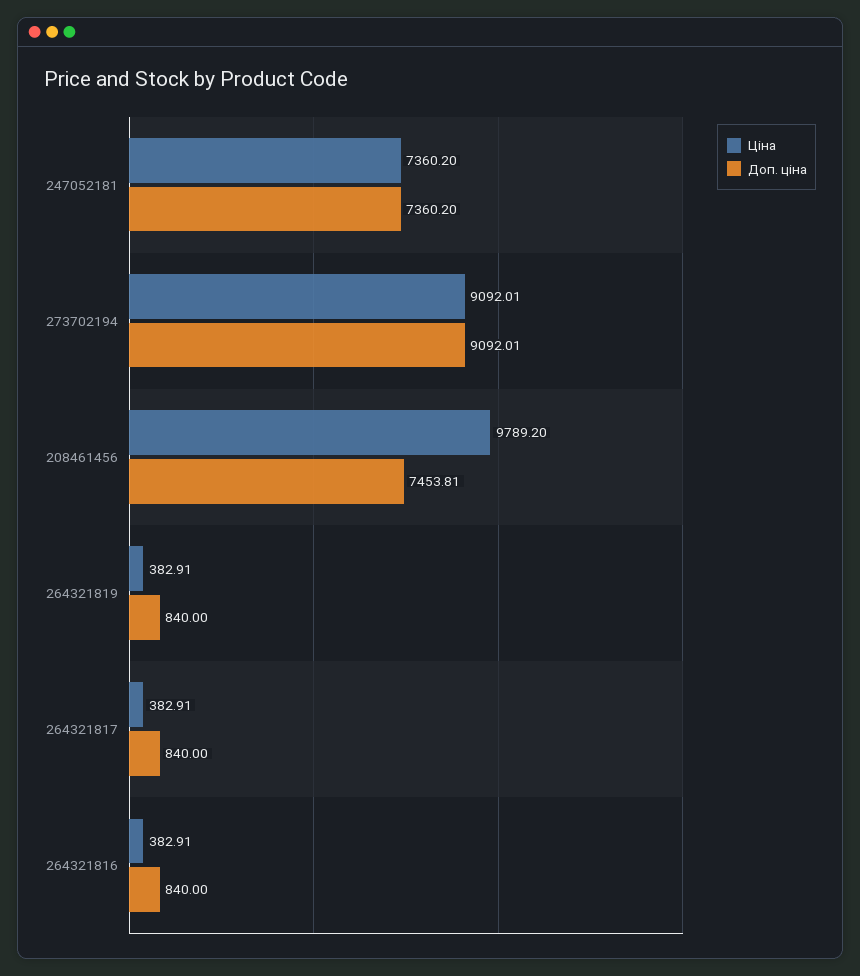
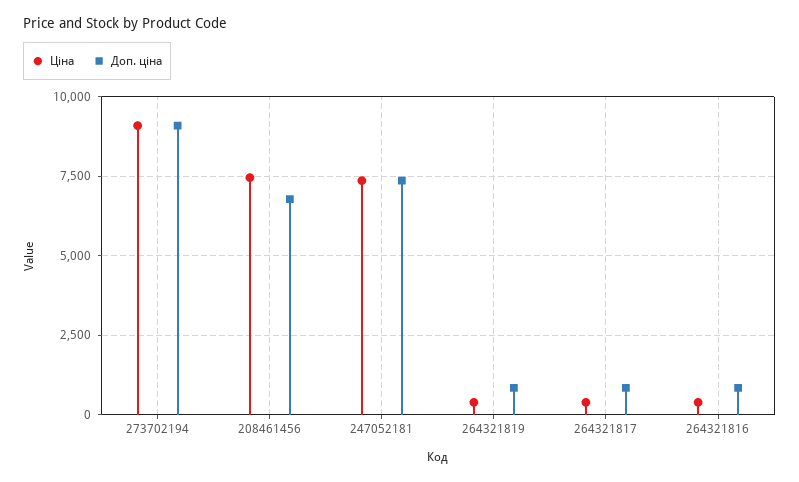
Ціна, 208461456: 9789.2 -> 7500
Доп. ціна, 208461456: 7453.81 -> 6750

